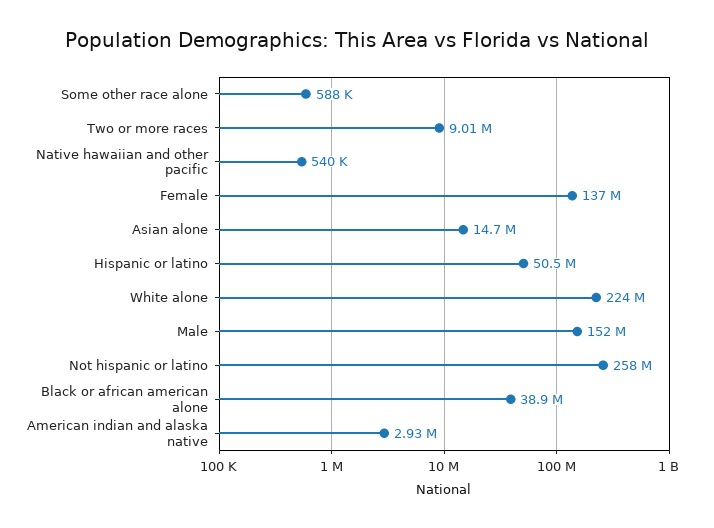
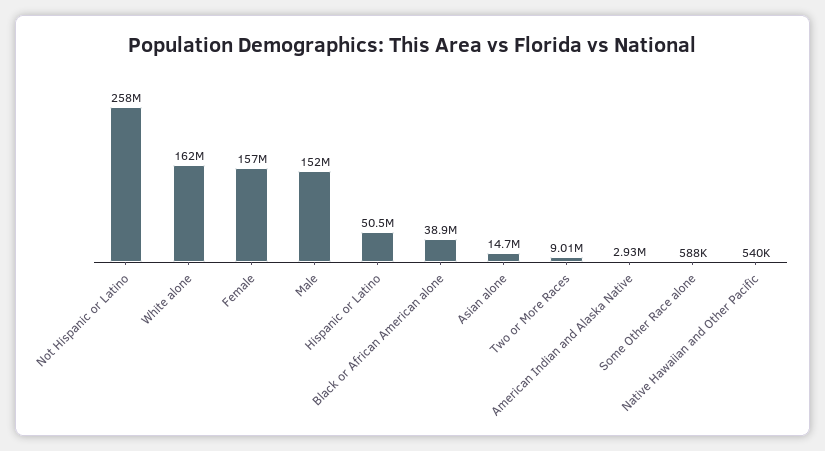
Female: 137000000 -> 157000000
White alone: 224000000 -> 162000000

